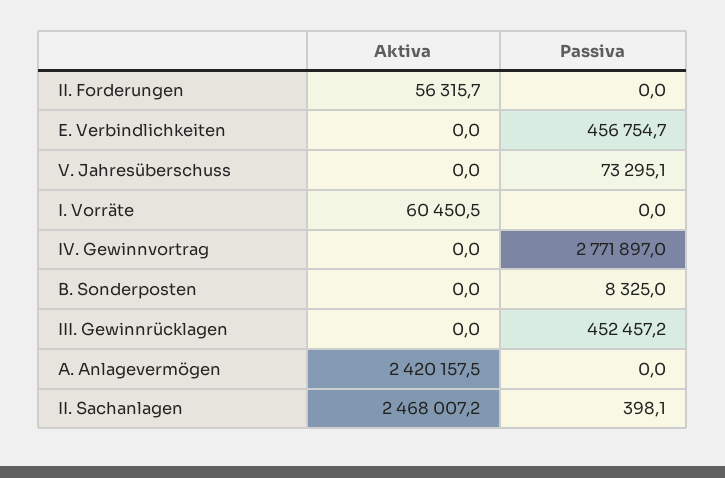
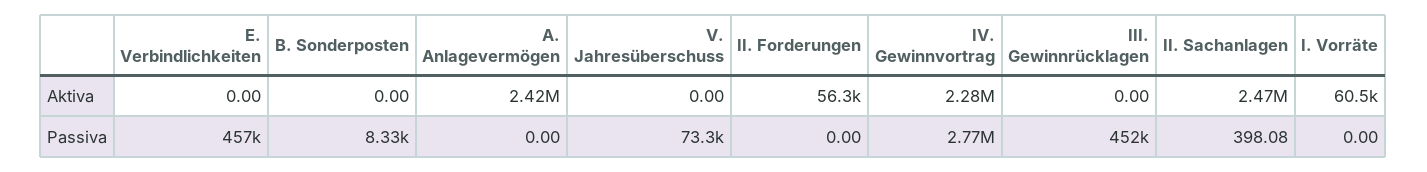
Aktiva, IV. Gewinnvortrag: 0 -> 2280000

